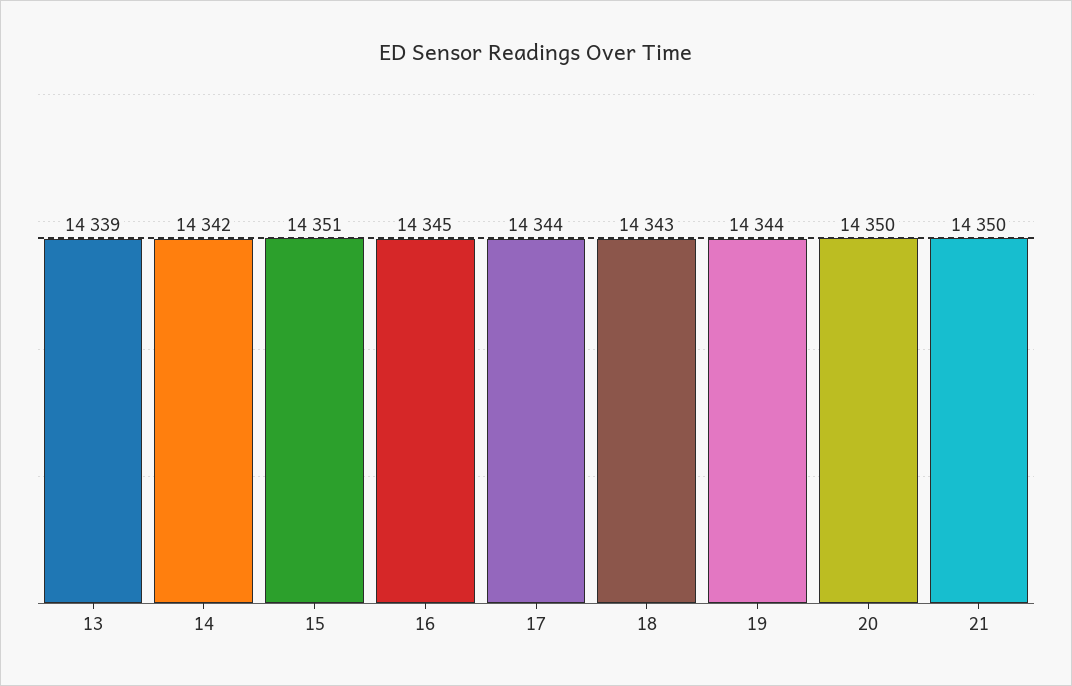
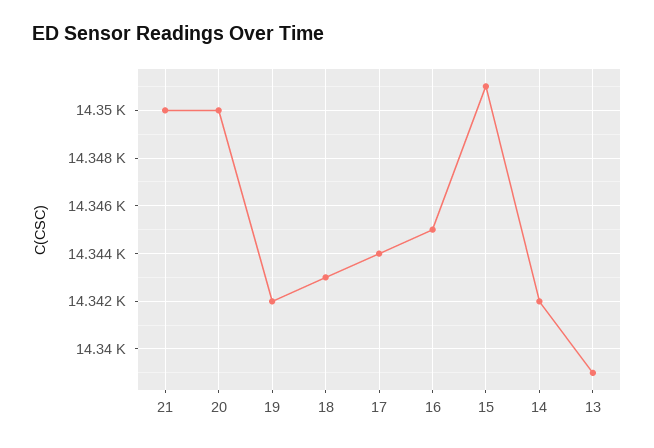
19: 14344 -> 14342

